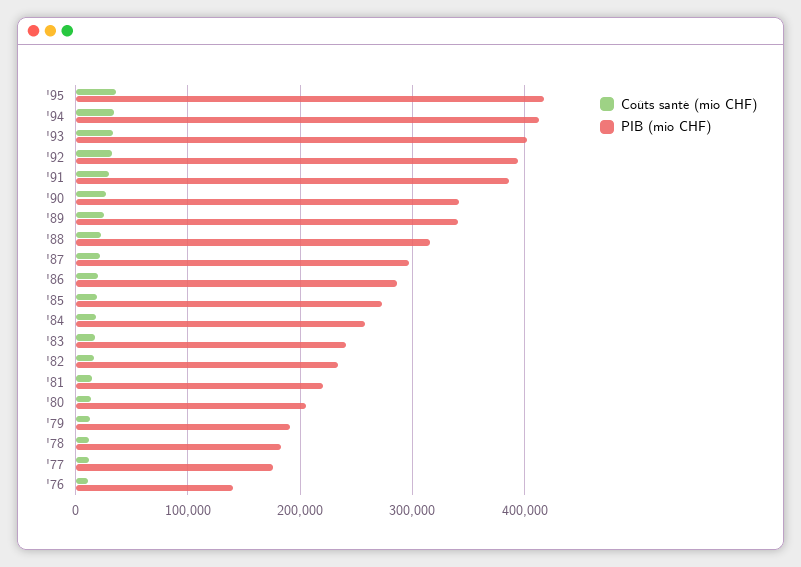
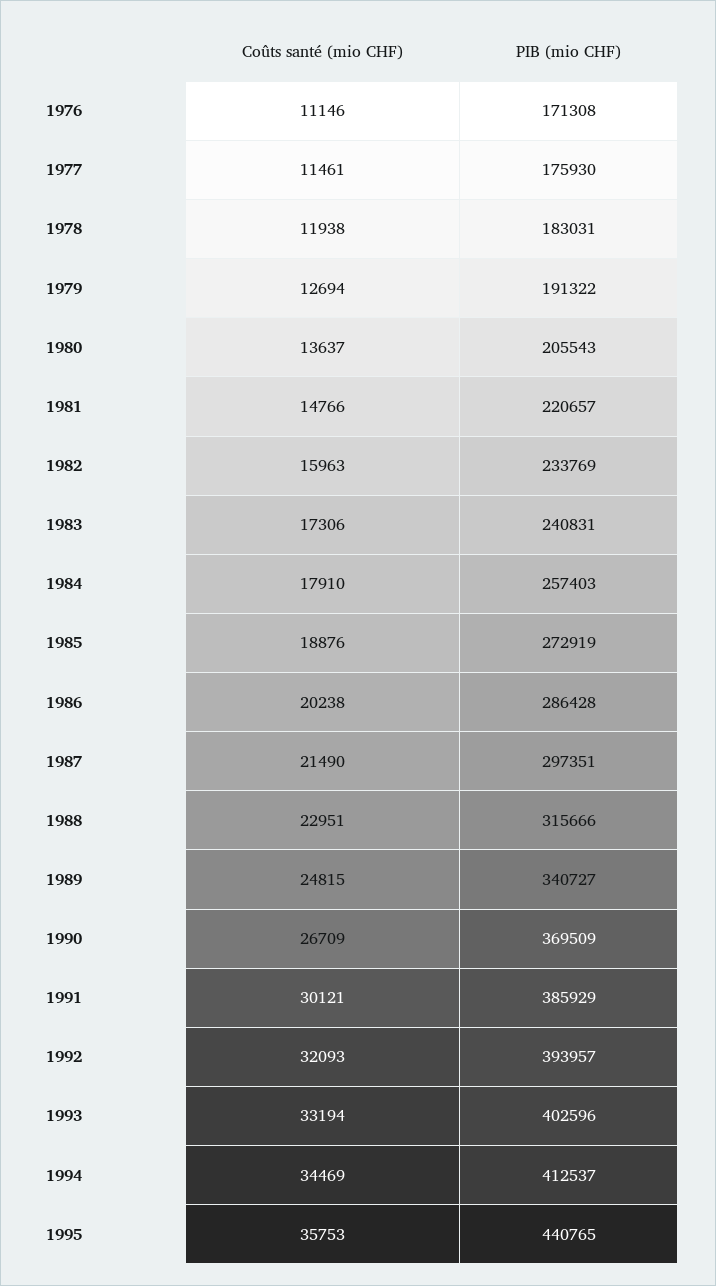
PIB (mio CHF), '95: 420000 -> 440765
PIB (mio CHF), '90: 340000 -> 369509
PIB (mio CHF), '76: 140000 -> 171308

